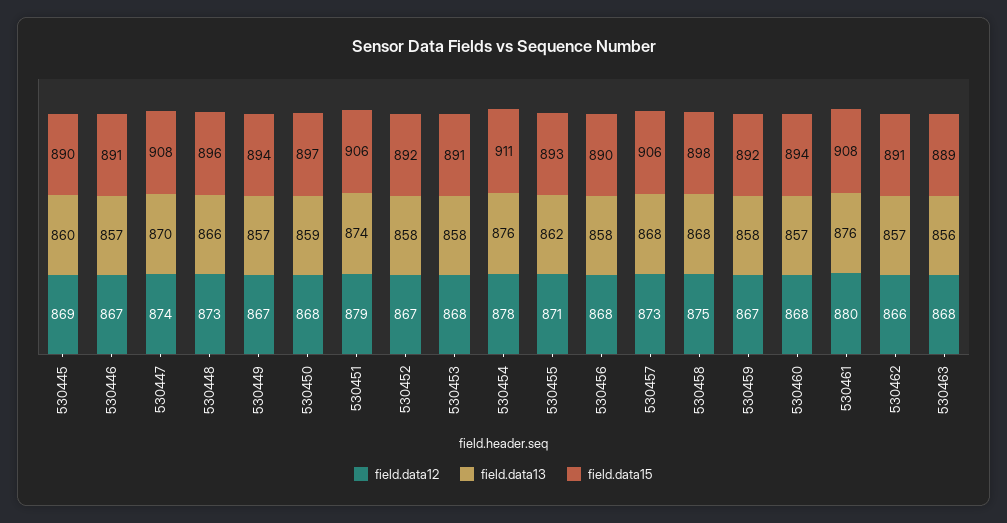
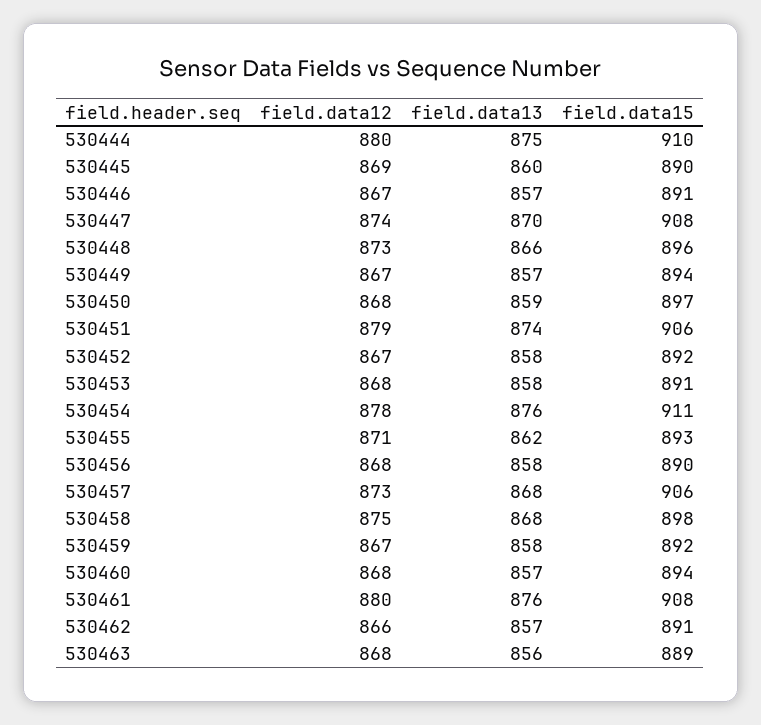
field.data12, 530444: none -> 880
field.data13, 530444: none -> 875
field.data15, 530444: none -> 910

